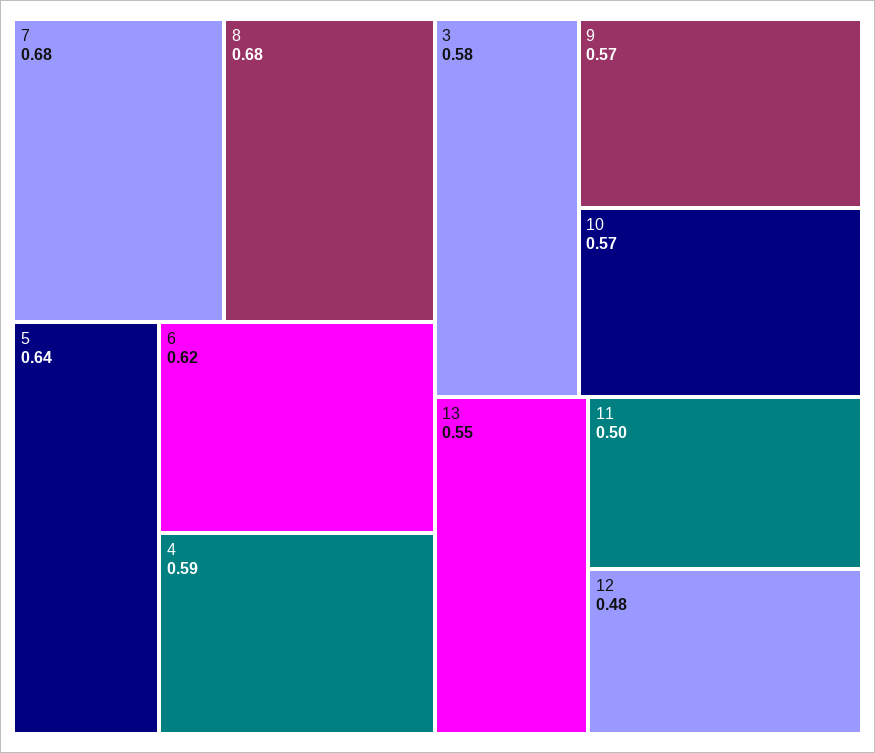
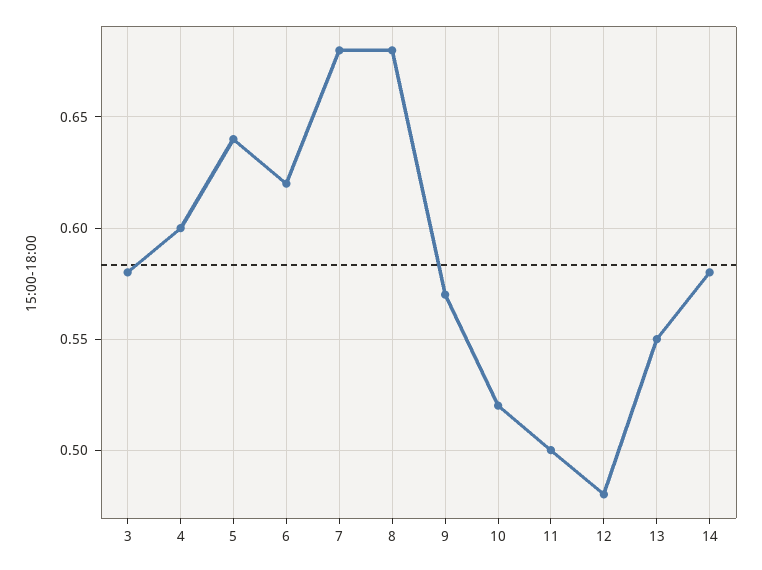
4: 0.59 -> 0.6
10: 0.57 -> 0.52
14: none -> 0.58

